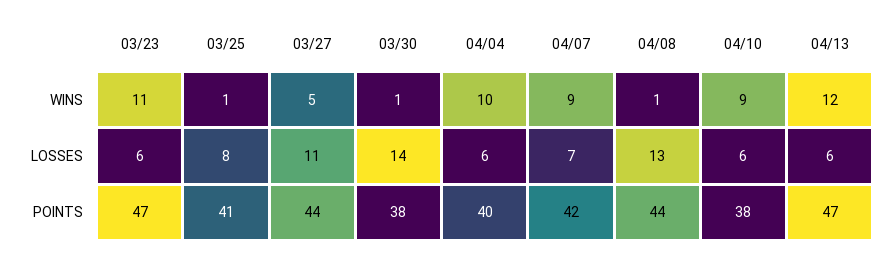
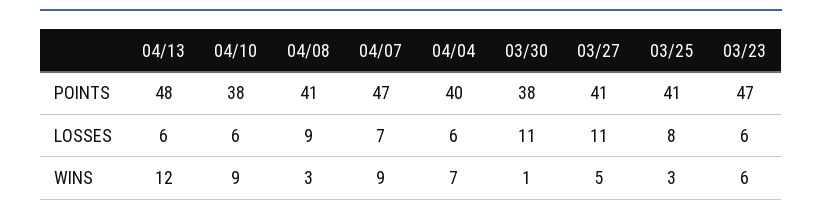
03/23, WINS: 11 -> 6
03/25, WINS: 1 -> 3
04/04, WINS: 10 -> 7
04/08, WINS: 1 -> 3
03/30, LOSSES: 14 -> 11
04/08, LOSSES: 13 -> 9
03/27, POINTS: 44 -> 41
04/07, POINTS: 42 -> 47
04/08, POINTS: 44 -> 41
04/13, POINTS: 47 -> 48

